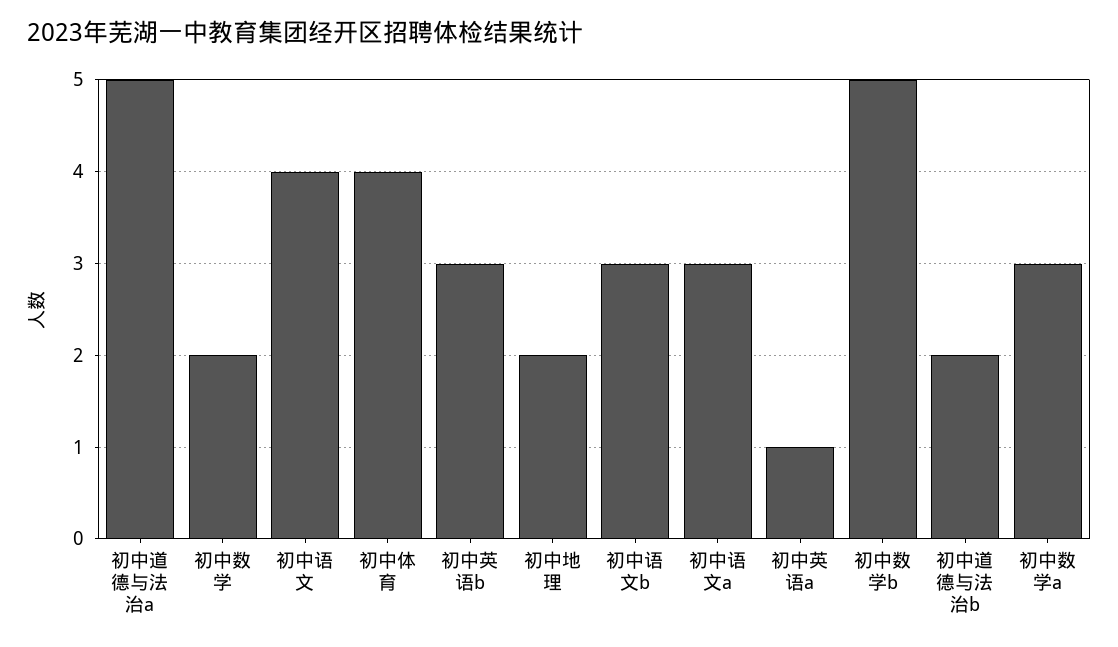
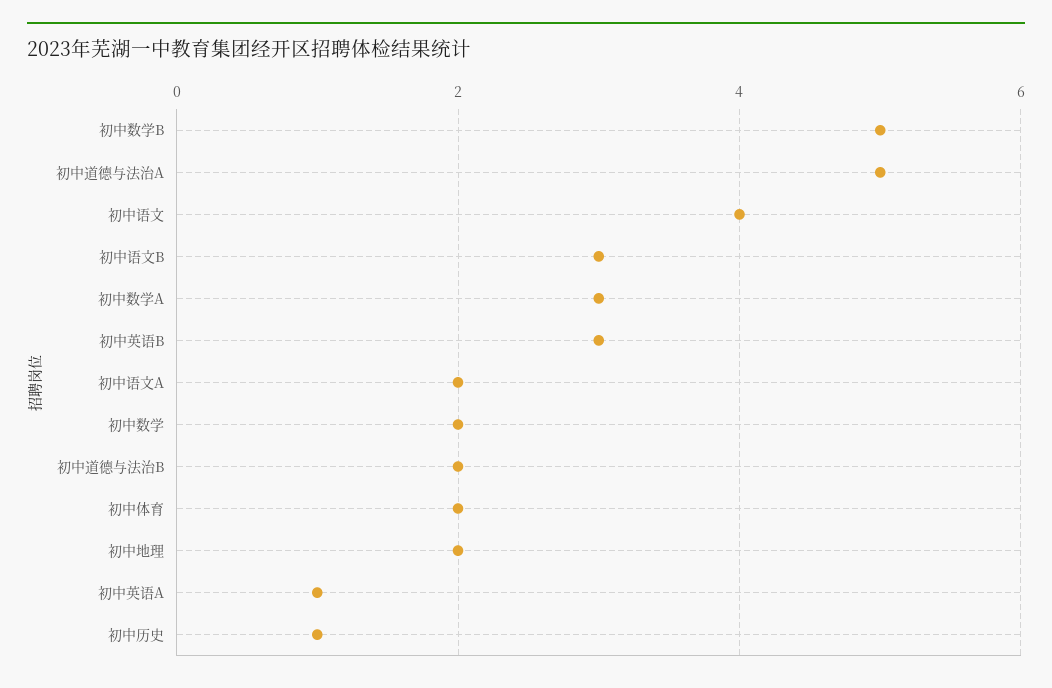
初中体育: 4 -> 2
初中语文a: 3 -> 2
初中历史: none -> 1

